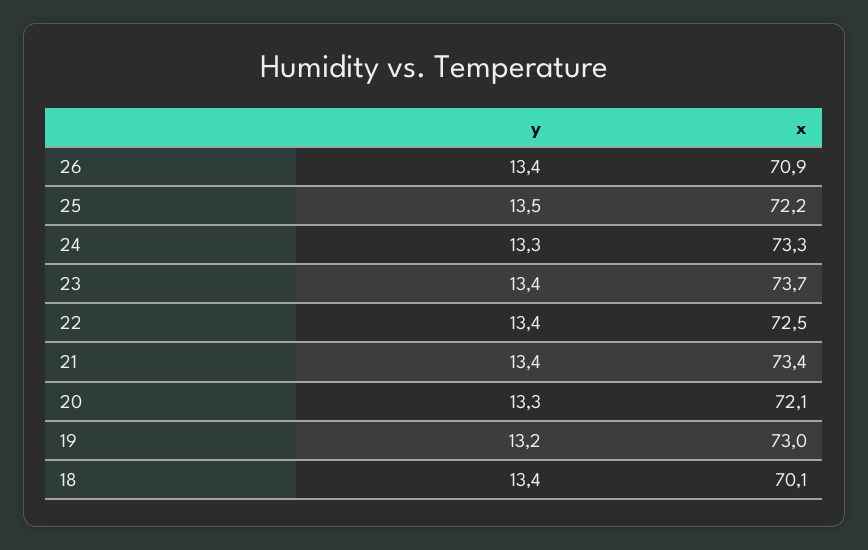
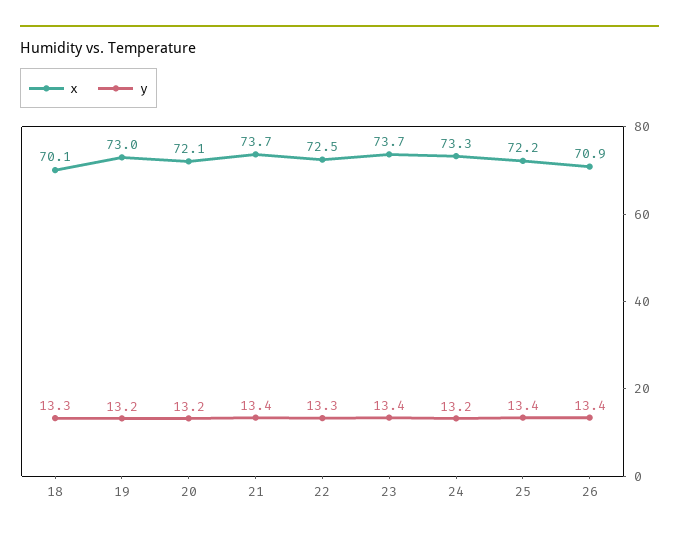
y, 25: 13.5 -> 13.4
y, 24: 13.3 -> 13.2
y, 22: 13.4 -> 13.3
x, 21: 73.4 -> 73.7
y, 20: 13.3 -> 13.2
y, 18: 13.4 -> 13.3

